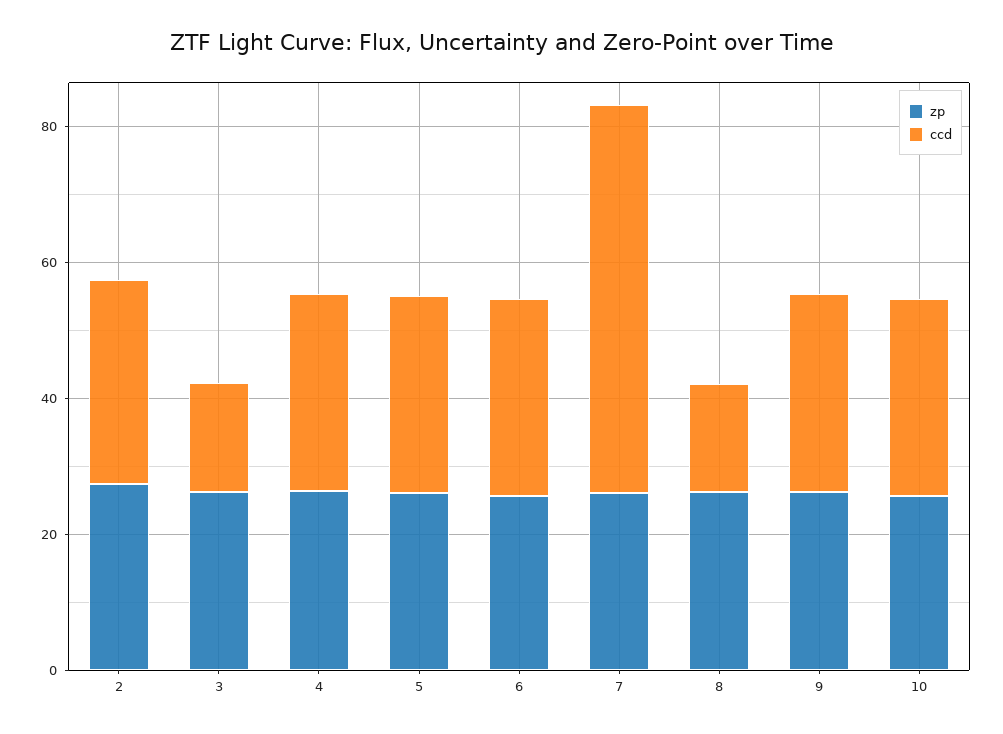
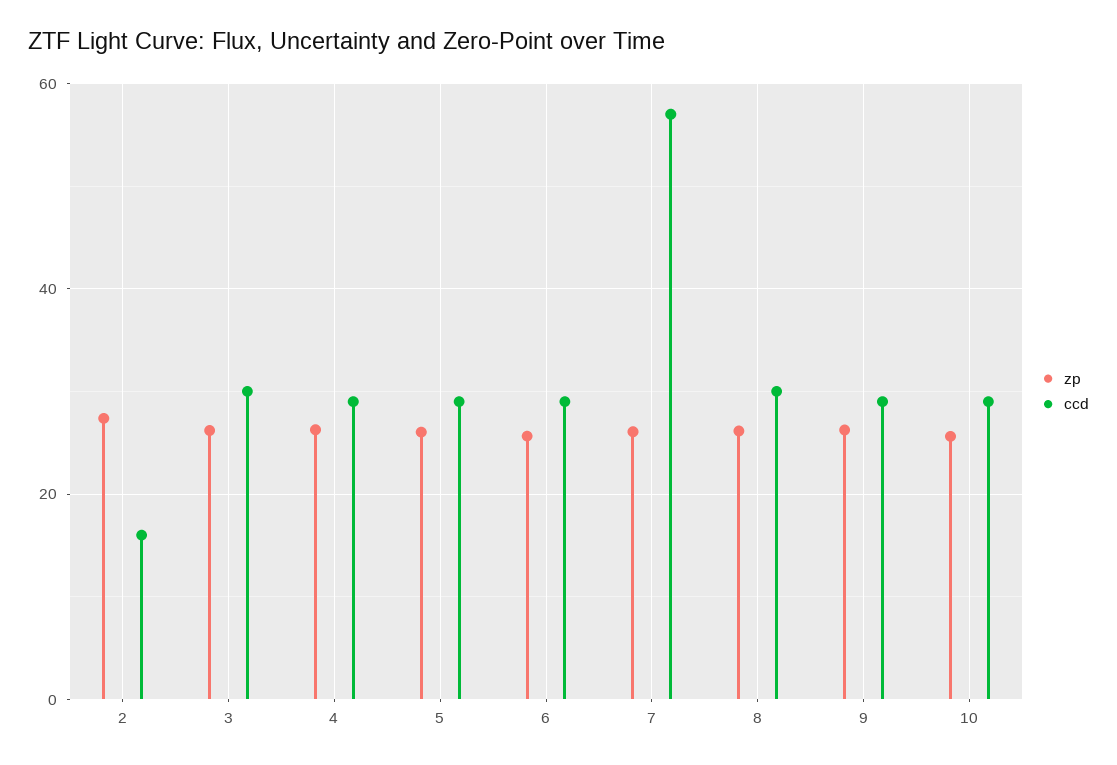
ccd, 2: 30 -> 16
ccd, 3: 15 -> 30
ccd, 8: 15 -> 30

